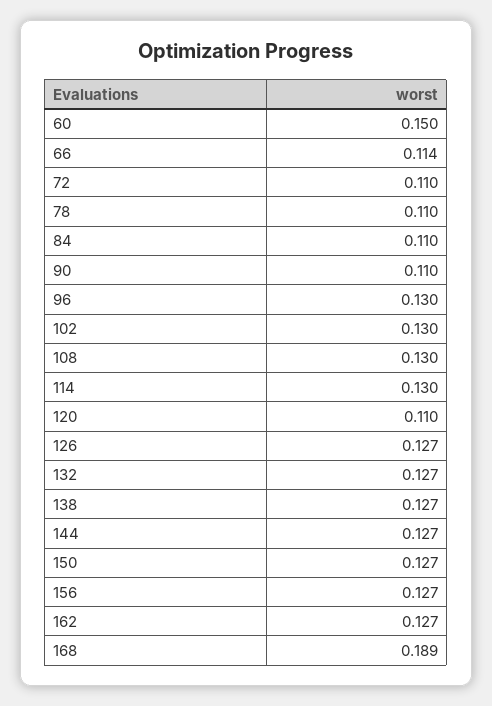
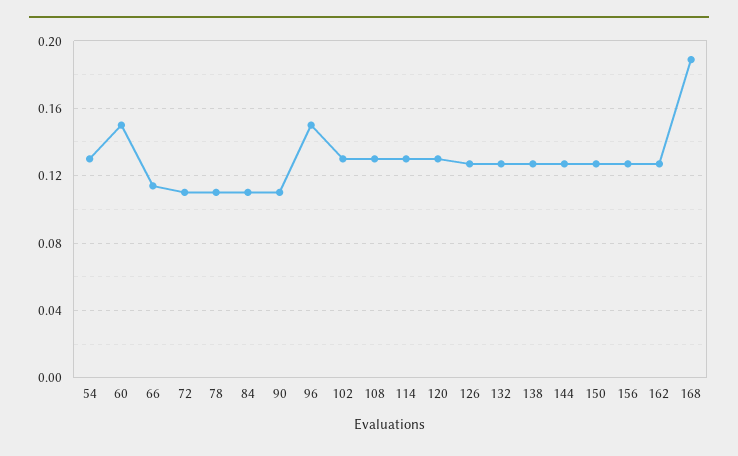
96: 0.13 -> 0.15
120: 0.11 -> 0.13
54: none -> 0.13

